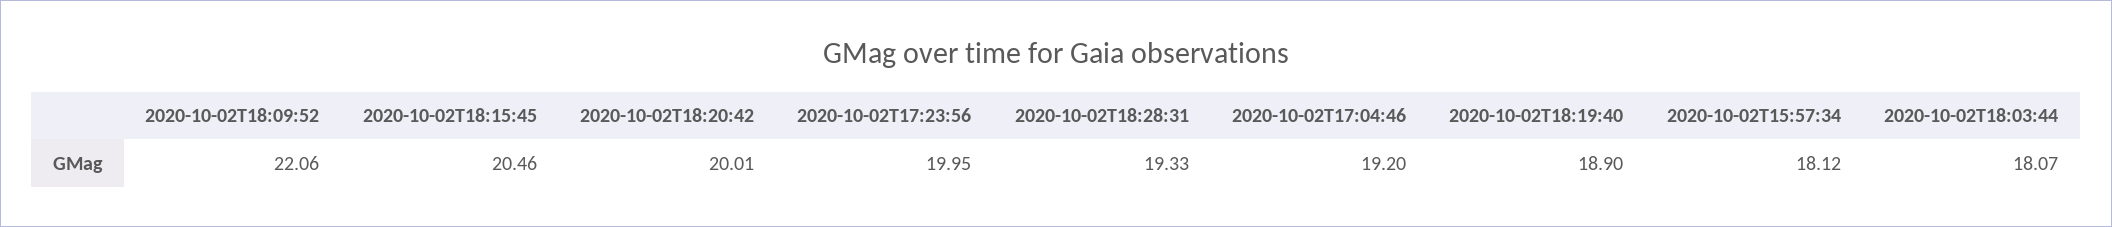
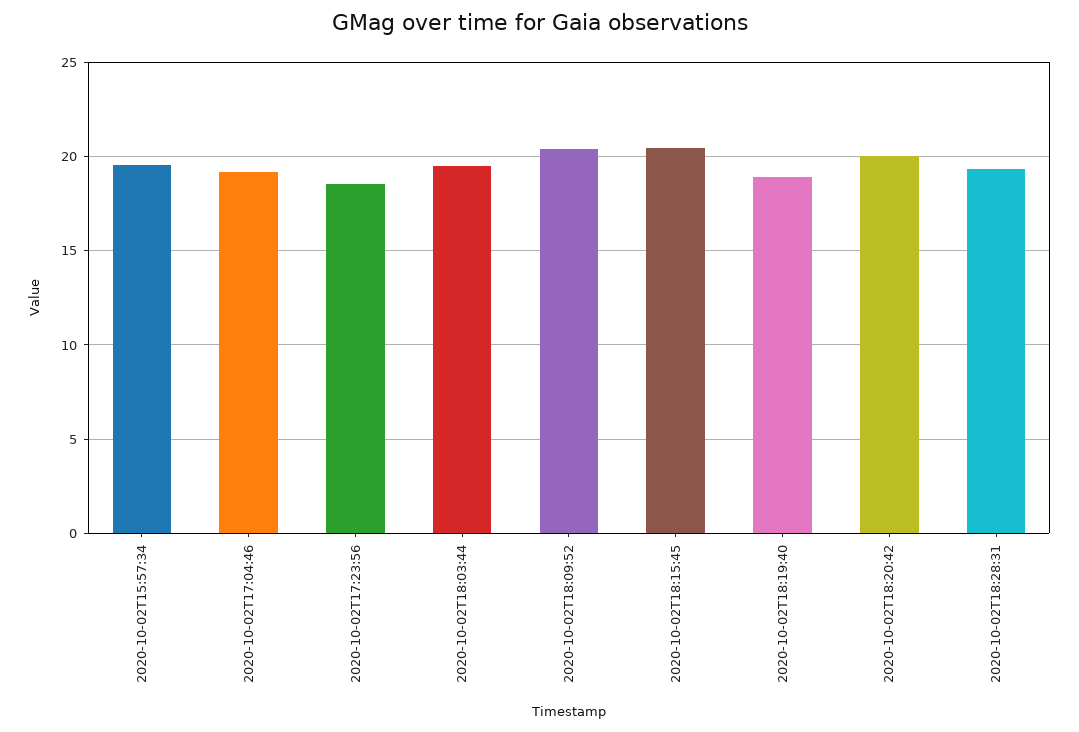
2020-10-02T18:09:52: 22.06 -> 20.5
2020-10-02T17:23:56: 19.95 -> 18.5
2020-10-02T15:57:34: 18.12 -> 19.5
2020-10-02T18:03:44: 18.07 -> 19.5

